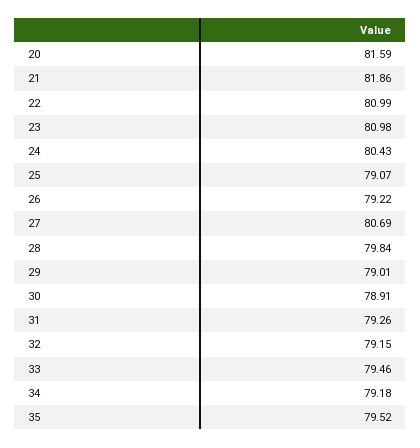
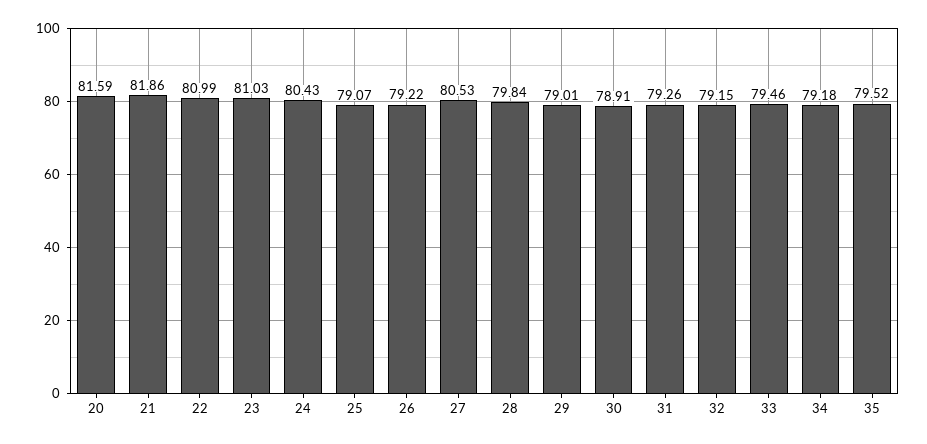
23: 80.98 -> 81.03
27: 80.69 -> 80.53

